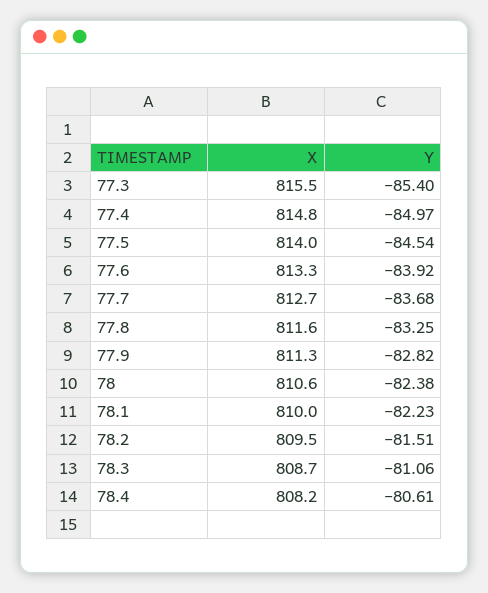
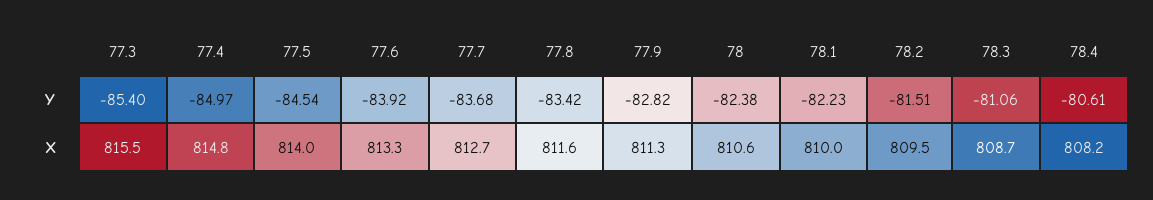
Y, 77.8: -83.25 -> -83.42

